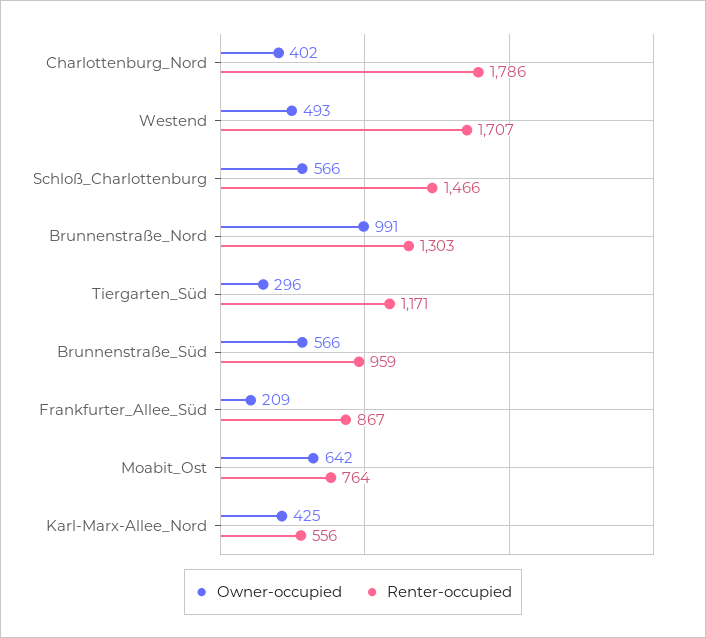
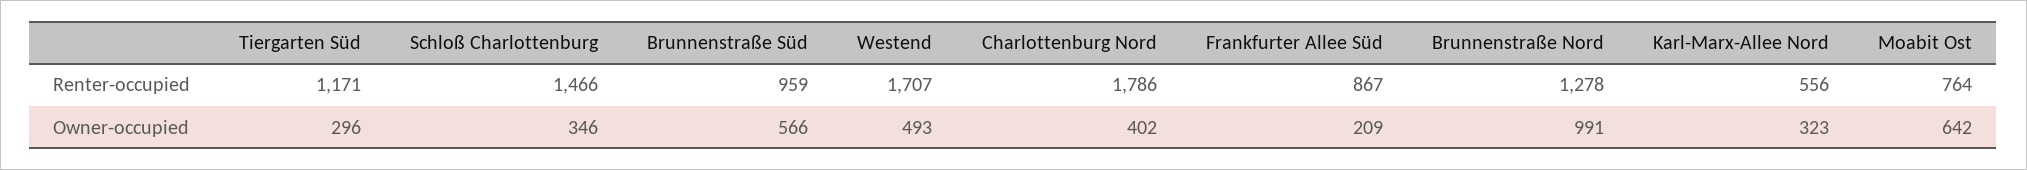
Owner-occupied, Schloß_Charlottenburg: 566 -> 346
Renter-occupied, Brunnenstraße_Nord: 1303 -> 1278
Owner-occupied, Karl-Marx-Allee_Nord: 425 -> 323

